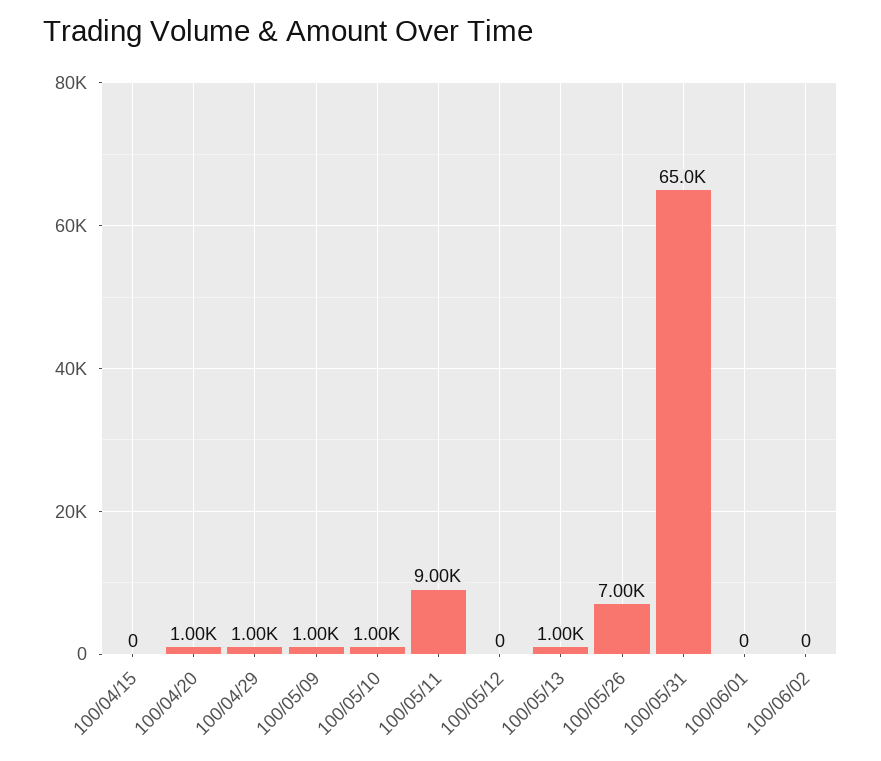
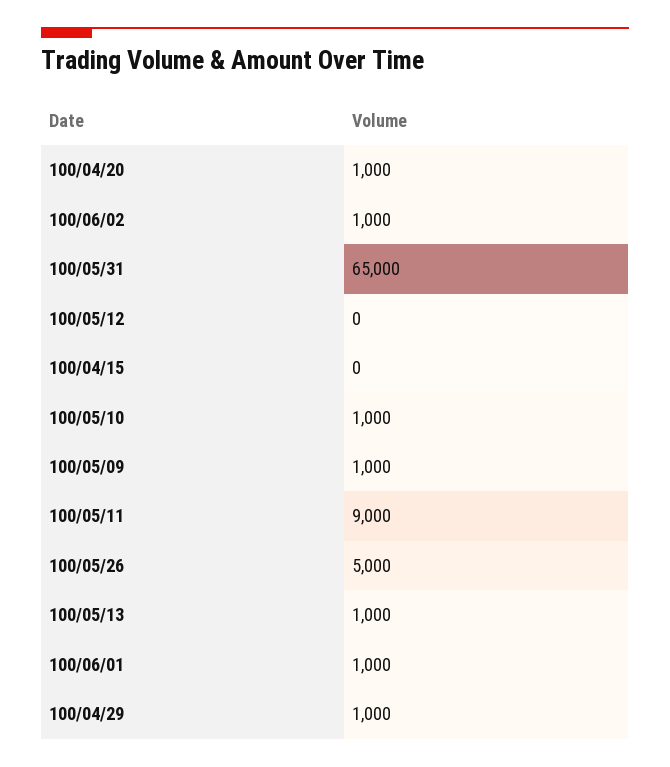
100/05/26: 7000 -> 5000
100/06/01: 0 -> 1000
100/06/02: 0 -> 1000

